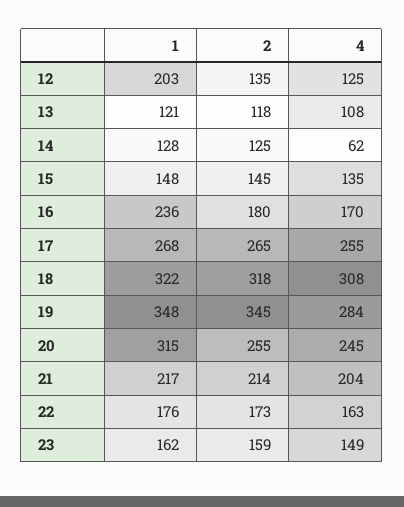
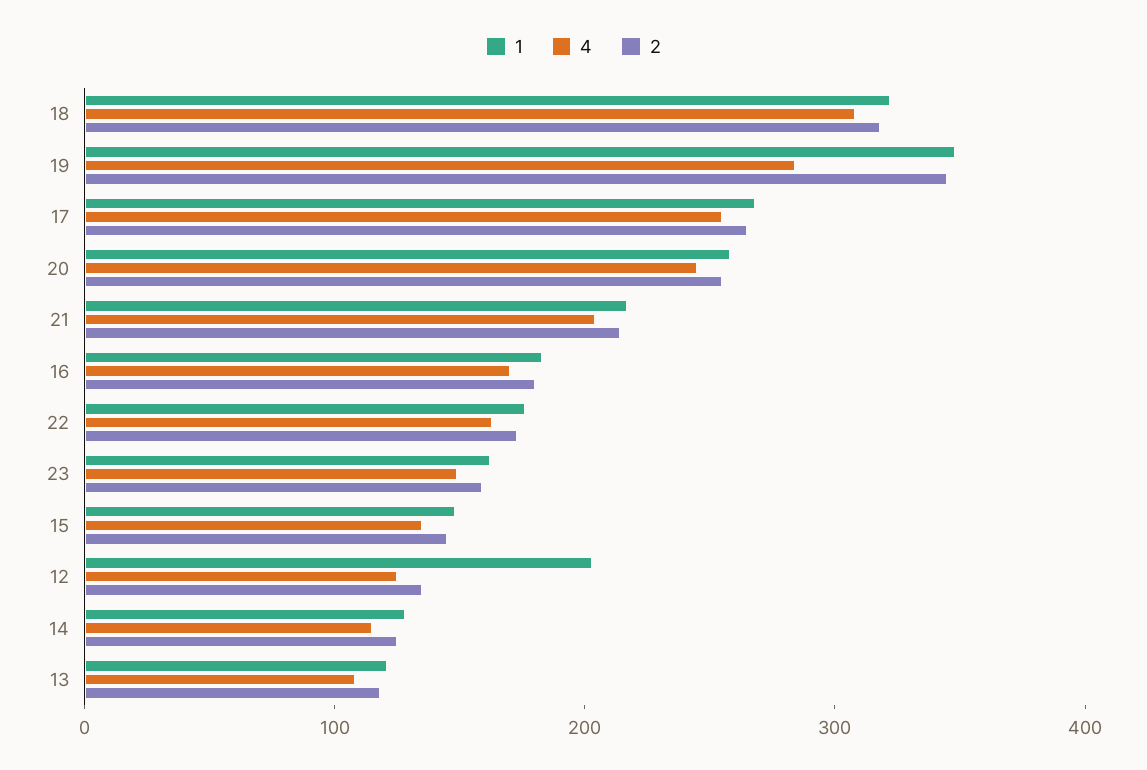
4, 14: 62 -> 120
1, 16: 236 -> 180
1, 20: 315 -> 260

